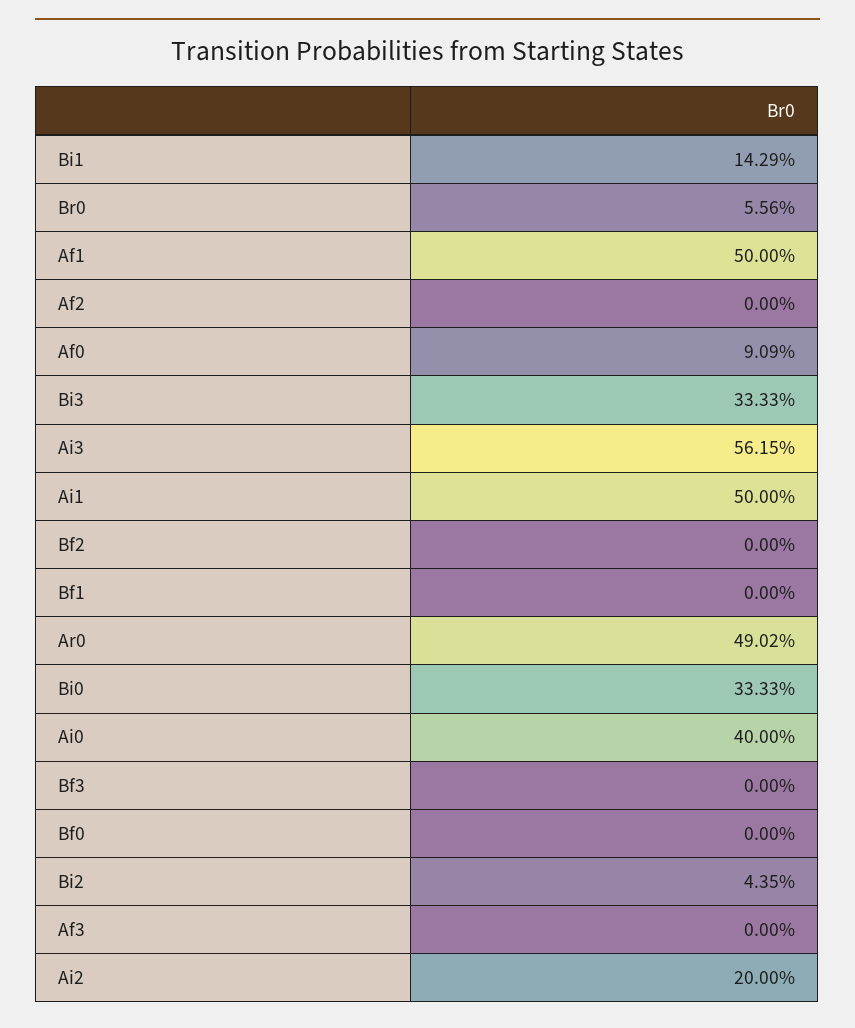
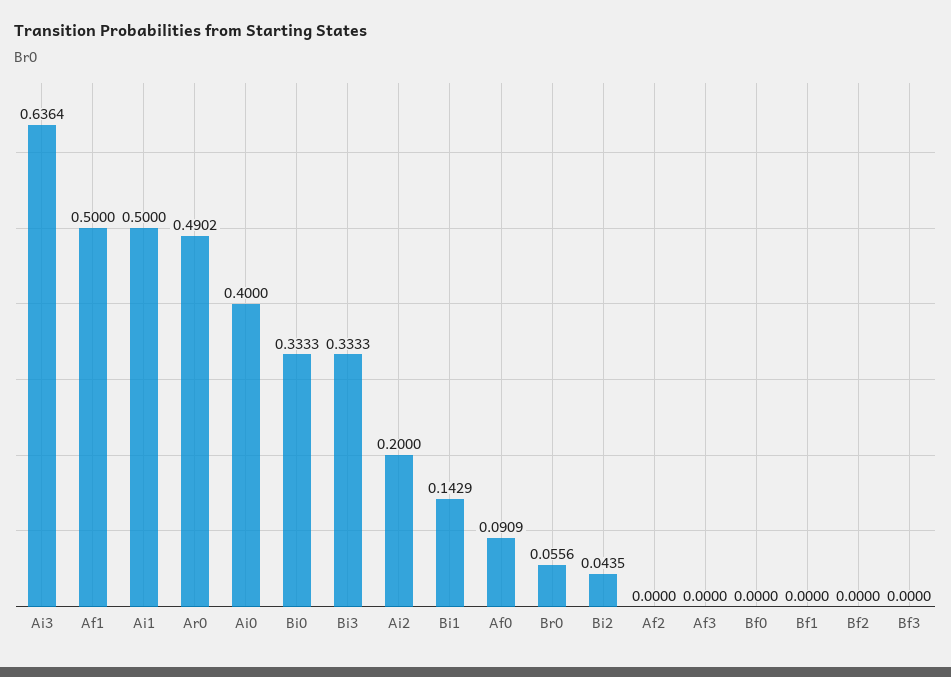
Ai3: 0.5615 -> 0.6364

